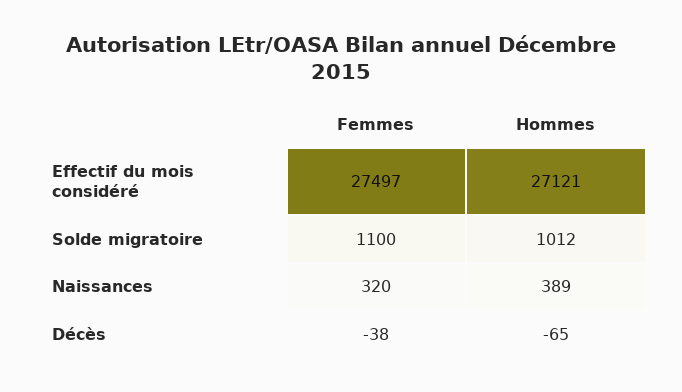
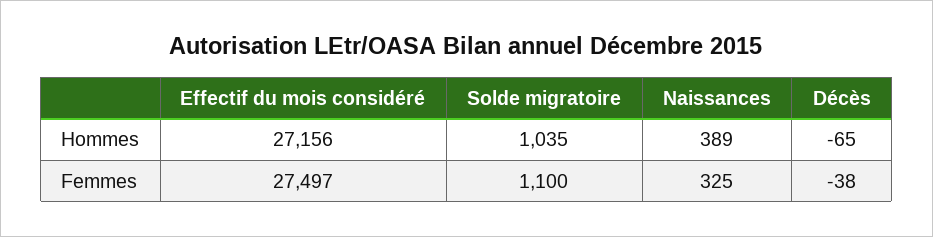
Hommes, Effectif du mois considéré: 27121 -> 27156
Hommes, Solde migratoire: 1012 -> 1035
Femmes, Naissances: 320 -> 325

